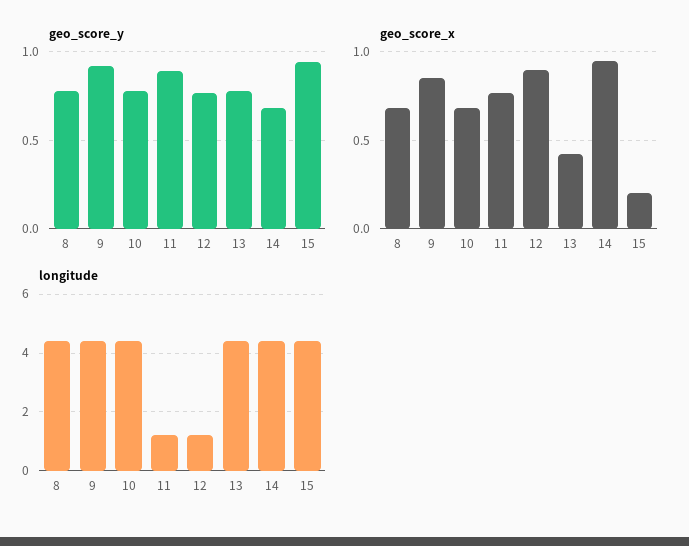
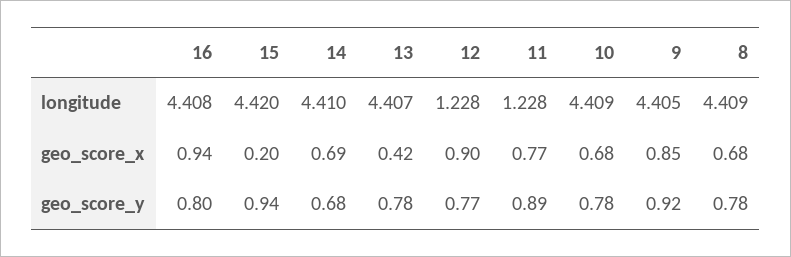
geo_score_x, 14: 0.95 -> 0.69
longitude, 16: none -> 4.408
geo_score_x, 16: none -> 0.94
geo_score_y, 16: none -> 0.8

